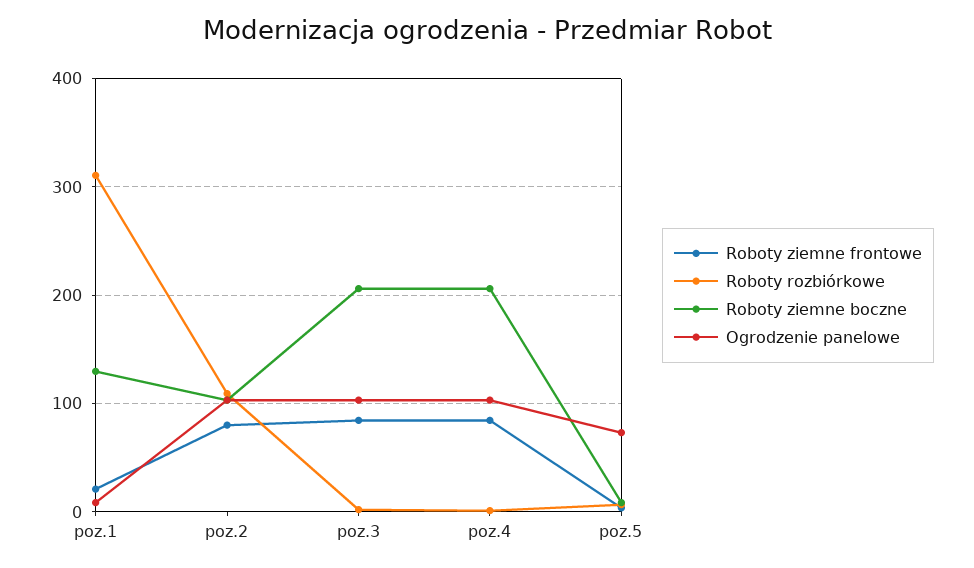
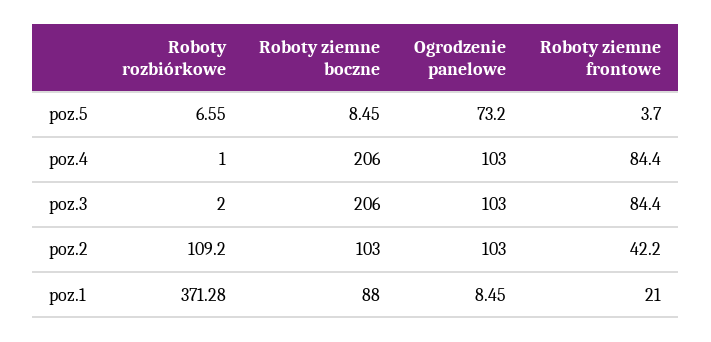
Roboty rozbiórkowe, poz.1: 310 -> 371.28
Roboty ziemne boczne, poz.1: 130 -> 88
Roboty ziemne frontowe, poz.2: 80 -> 42.2

